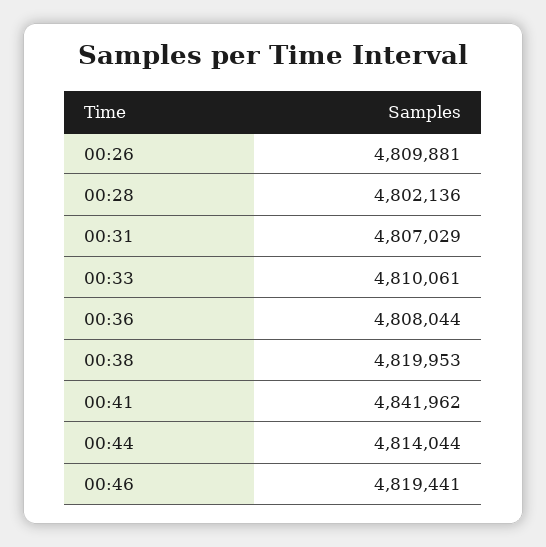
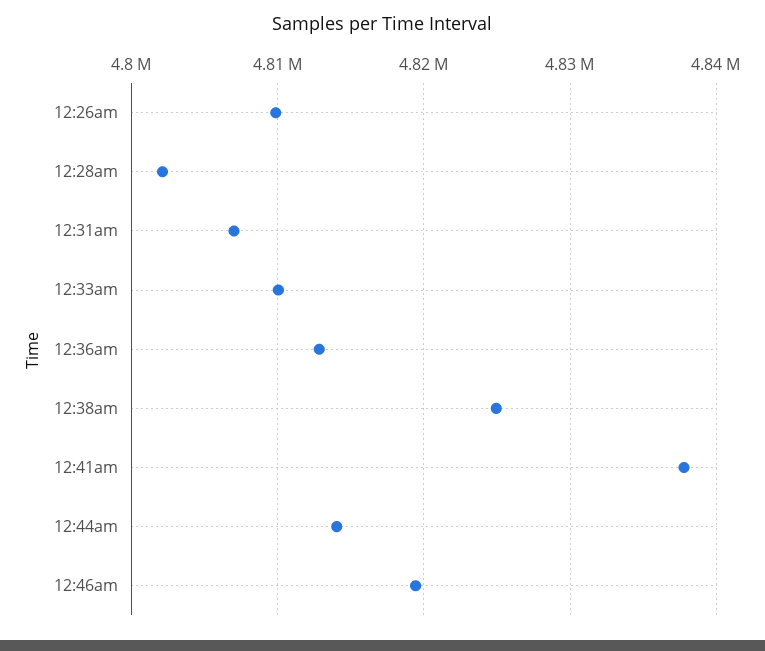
00:36: 4808044 -> 4813000
00:38: 4819953 -> 4825000
00:41: 4841962 -> 4838000

